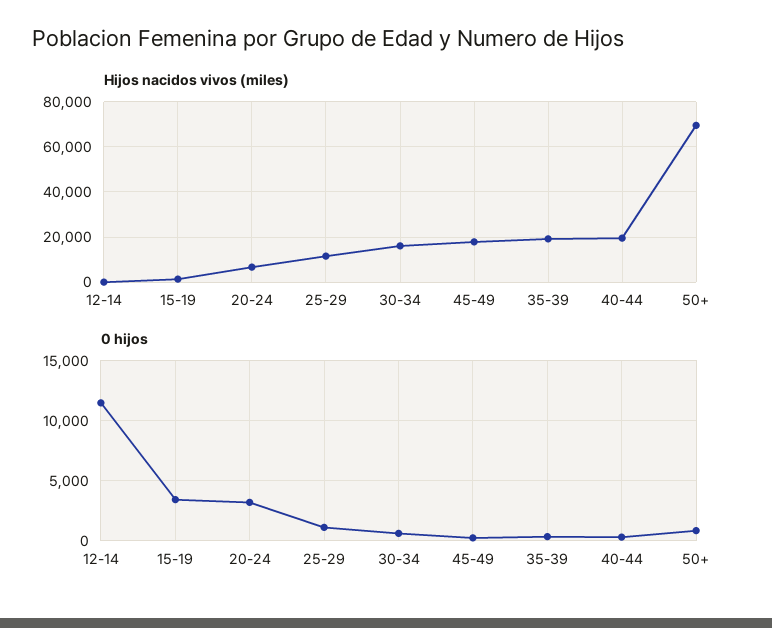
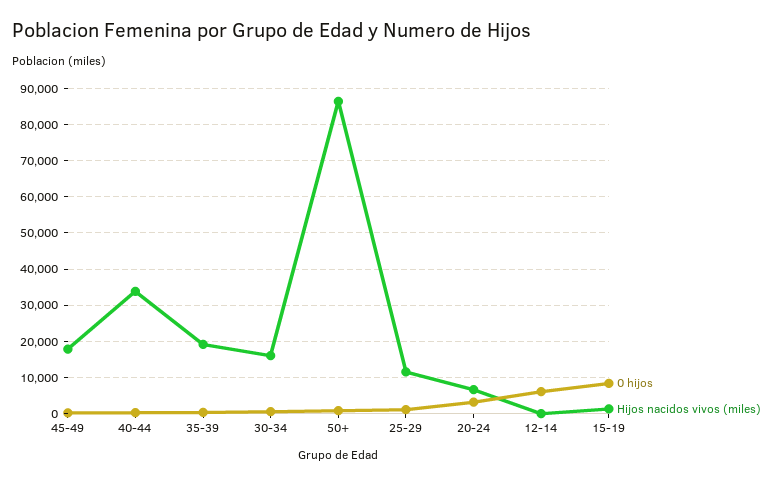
Hijos nacidos vivos (miles), 40-44: 20000 -> 34000
Hijos nacidos vivos (miles), 50+: 70000 -> 86000
0 hijos, 12-14: 11500 -> 6000
0 hijos, 15-19: 3500 -> 8000

